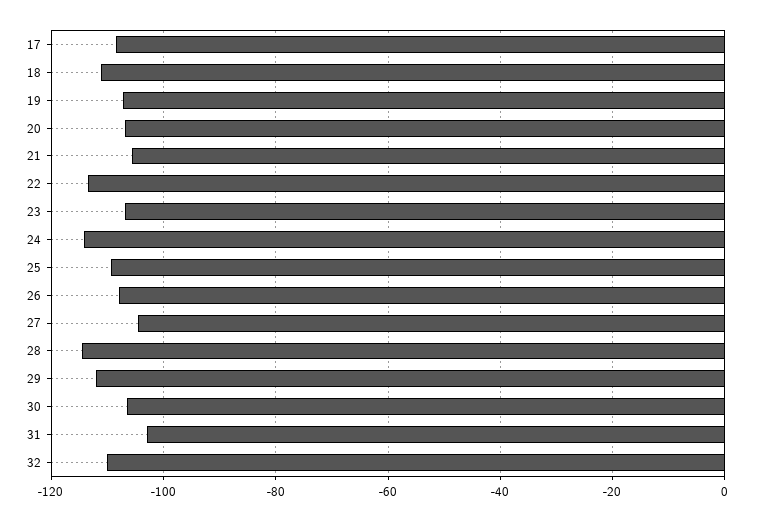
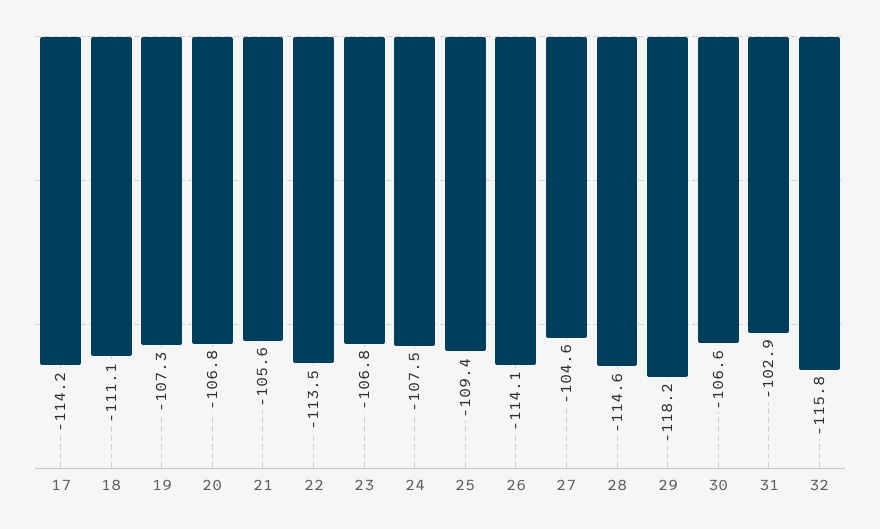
17: -108 -> -114.2
24: -114 -> -107.5
26: -108 -> -114.1
29: -112 -> -118.2
32: -110 -> -115.8

